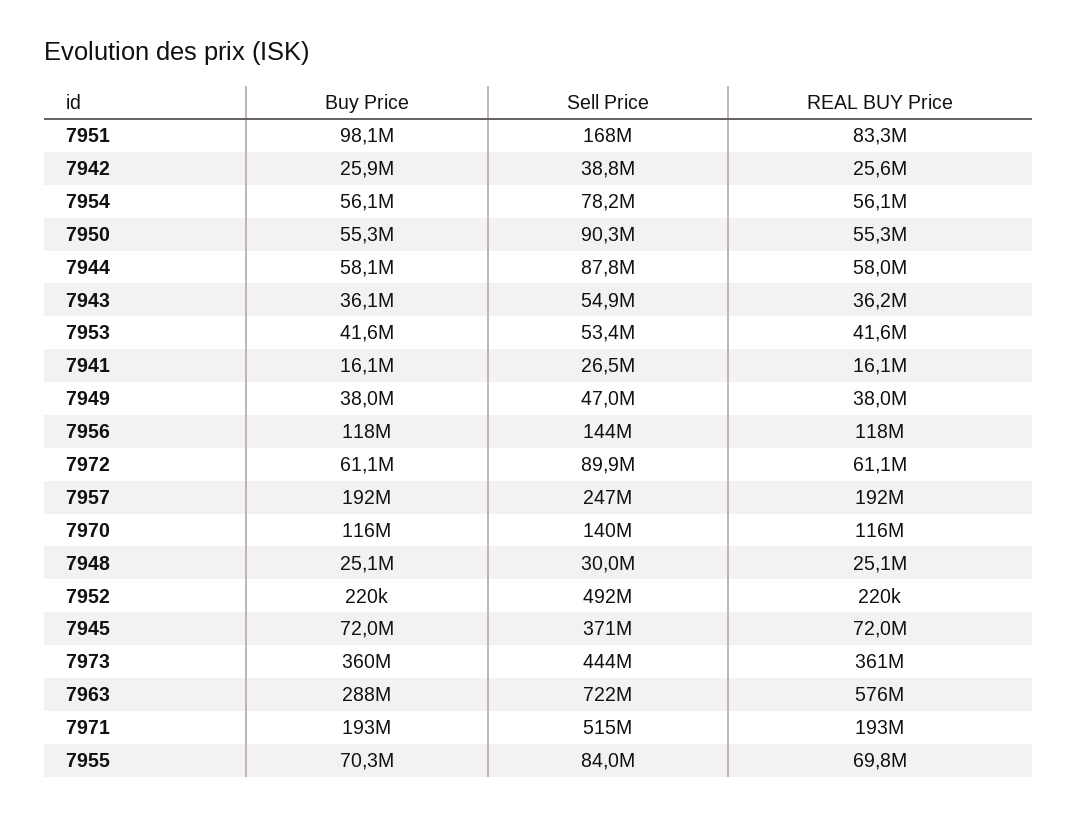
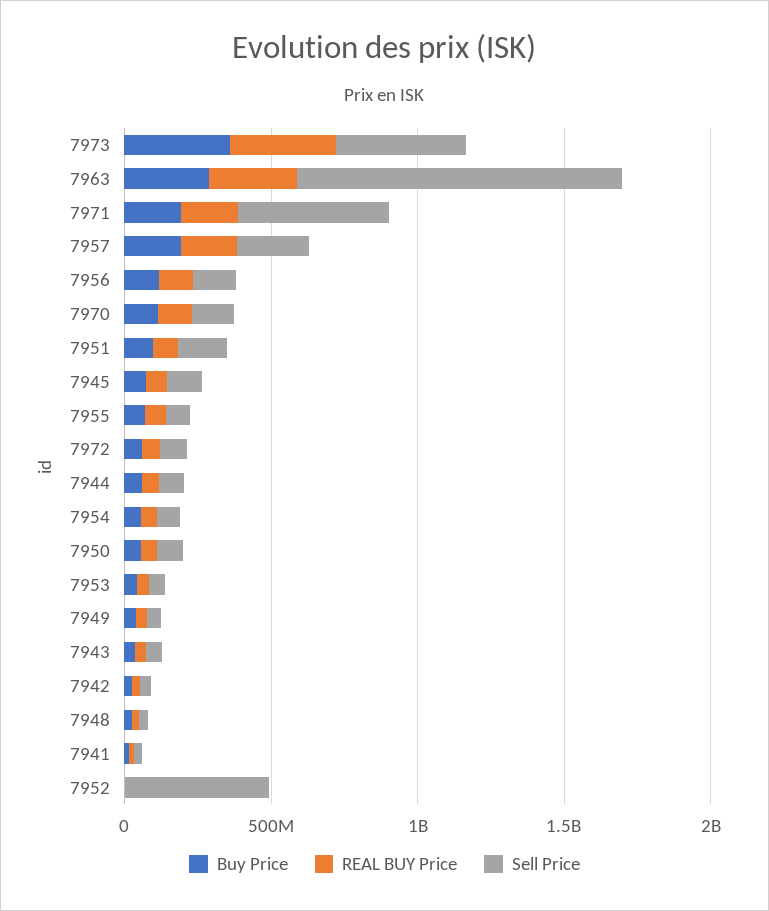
Sell Price, 7945: 371000000 -> 100000000
Sell Price, 7963: 722000000 -> 1100000000
REAL BUY Price, 7963: 576000000 -> 300000000

